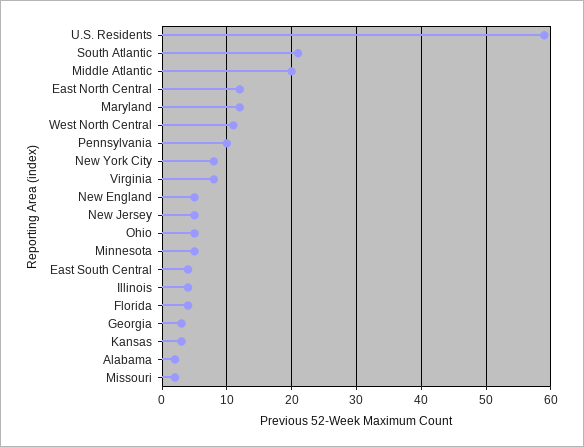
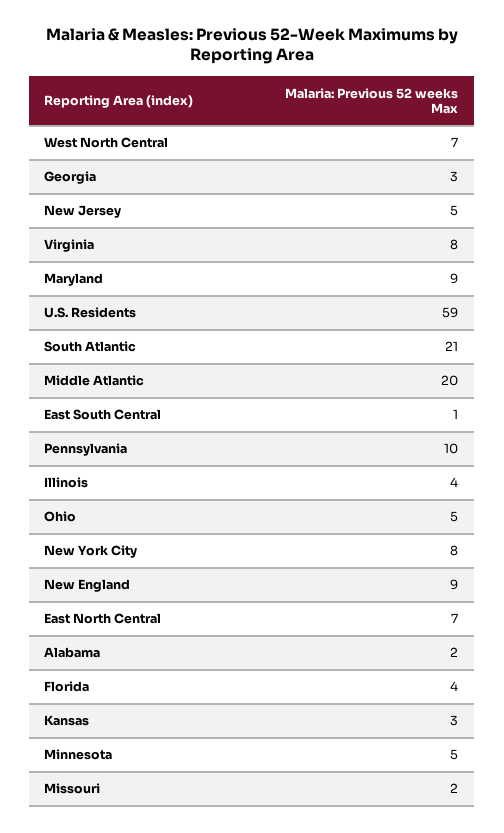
East North Central: 12 -> 7
Maryland: 12 -> 9
West North Central: 11 -> 7
New England: 5 -> 9
East South Central: 4 -> 1

